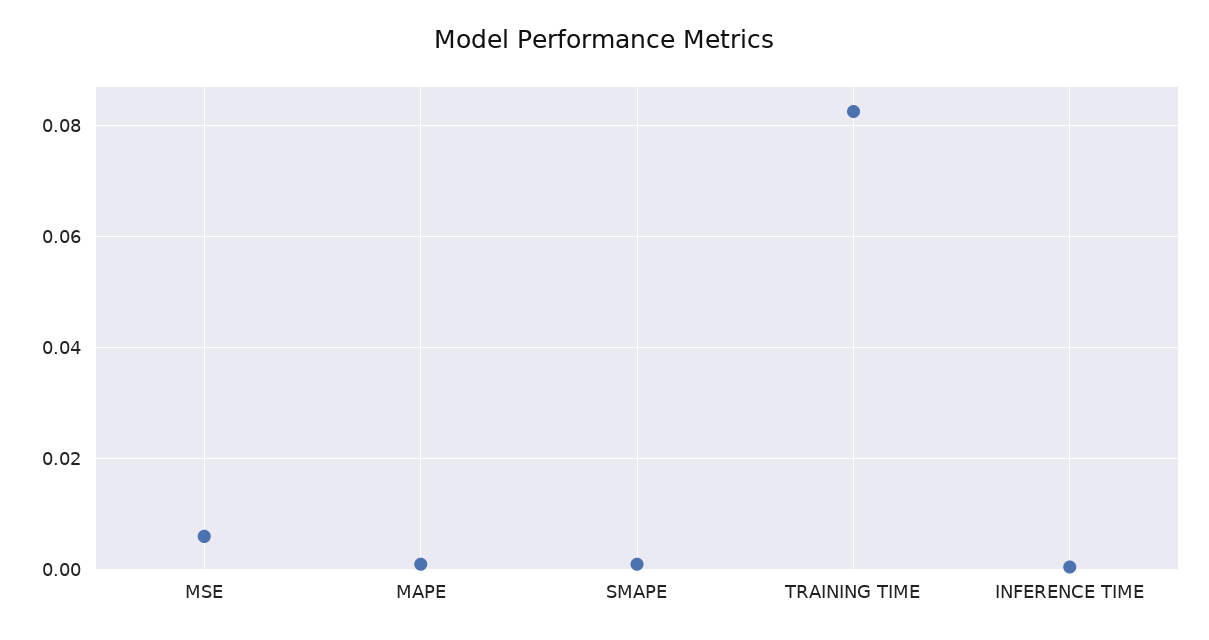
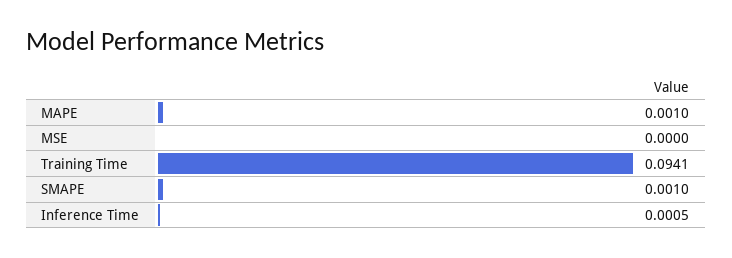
MSE: 0.006 -> 0
TRAINING TIME: 0.082 -> 0.0941

